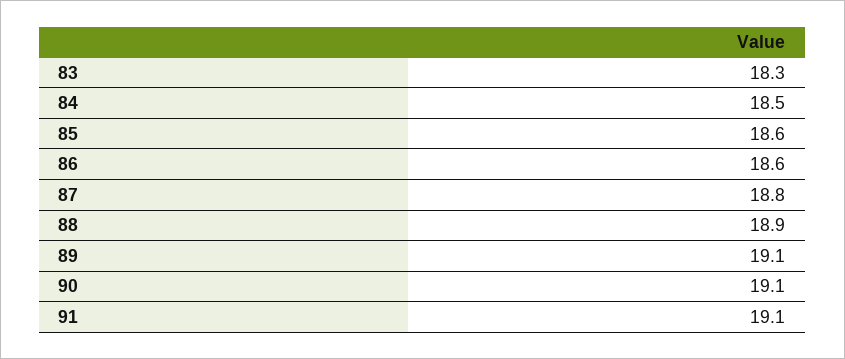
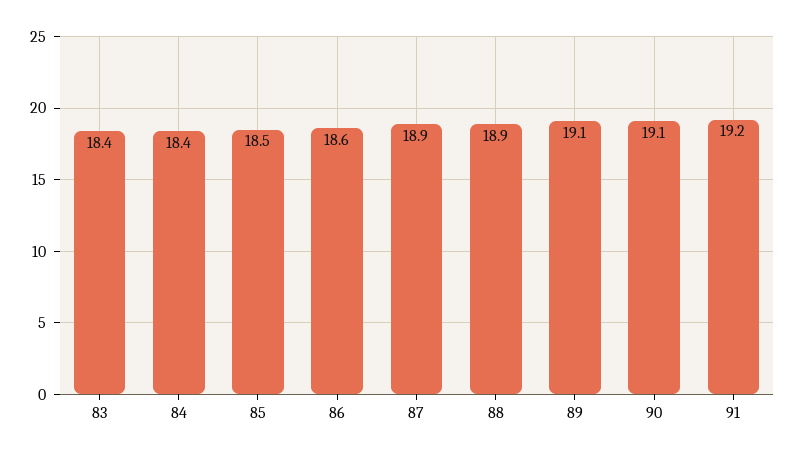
83: 18.3 -> 18.4
84: 18.5 -> 18.4
85: 18.6 -> 18.5
87: 18.8 -> 18.9
91: 19.1 -> 19.2

